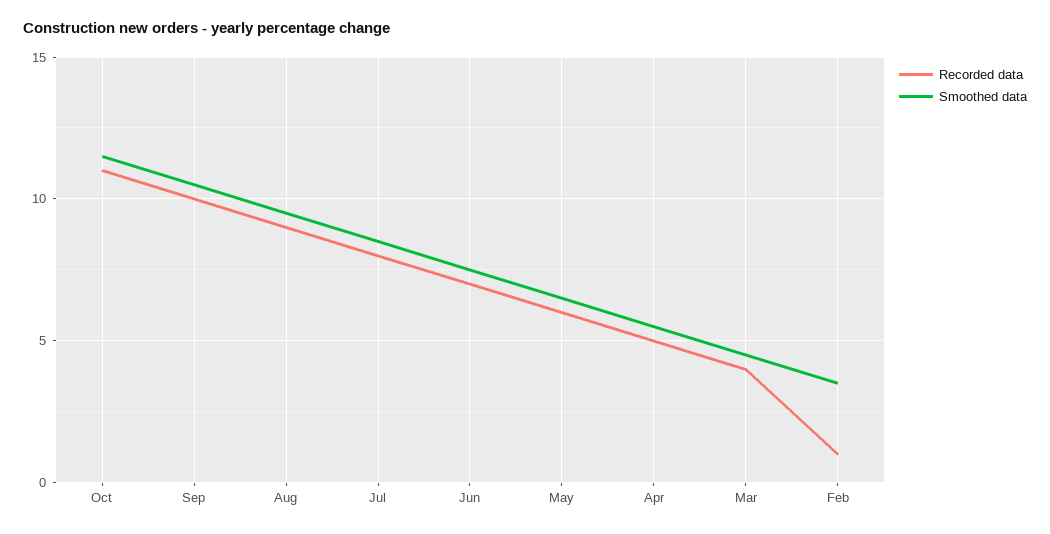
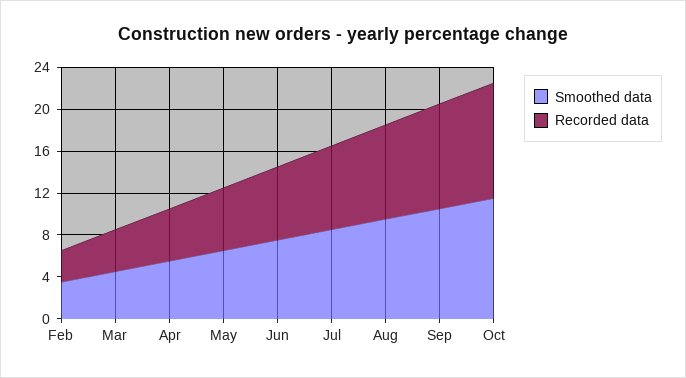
Recorded data, Feb: 1 -> 3

